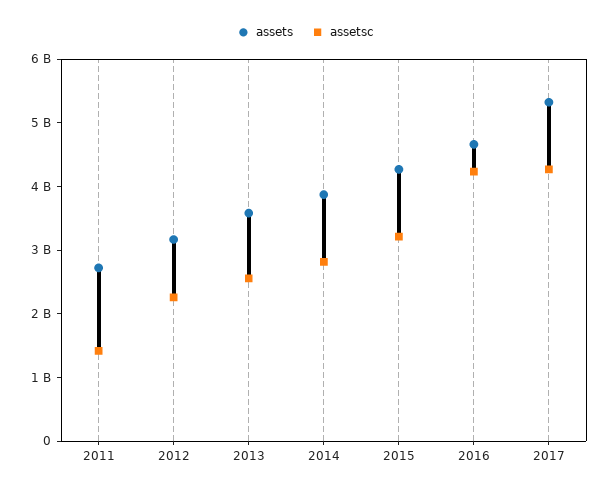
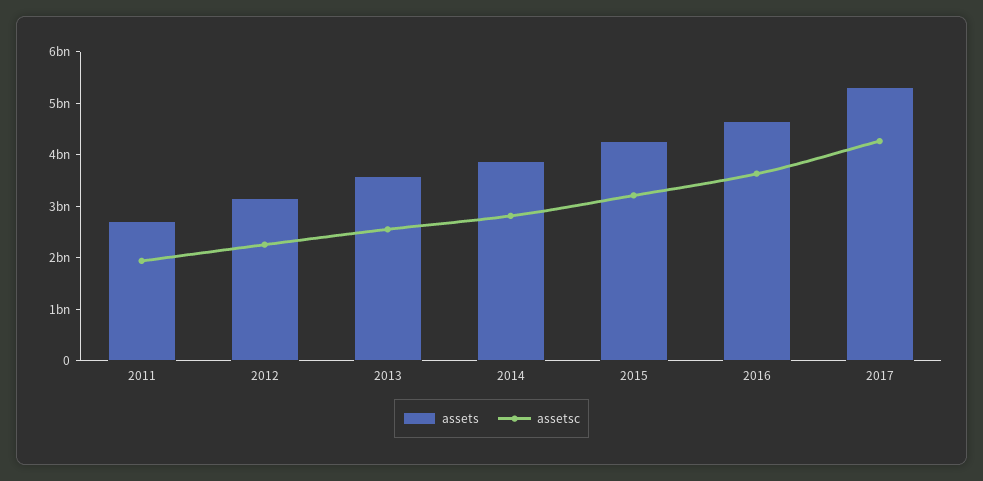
assetsc, 2011: 1400000000 -> 2000000000
assetsc, 2016: 4200000000 -> 3600000000

